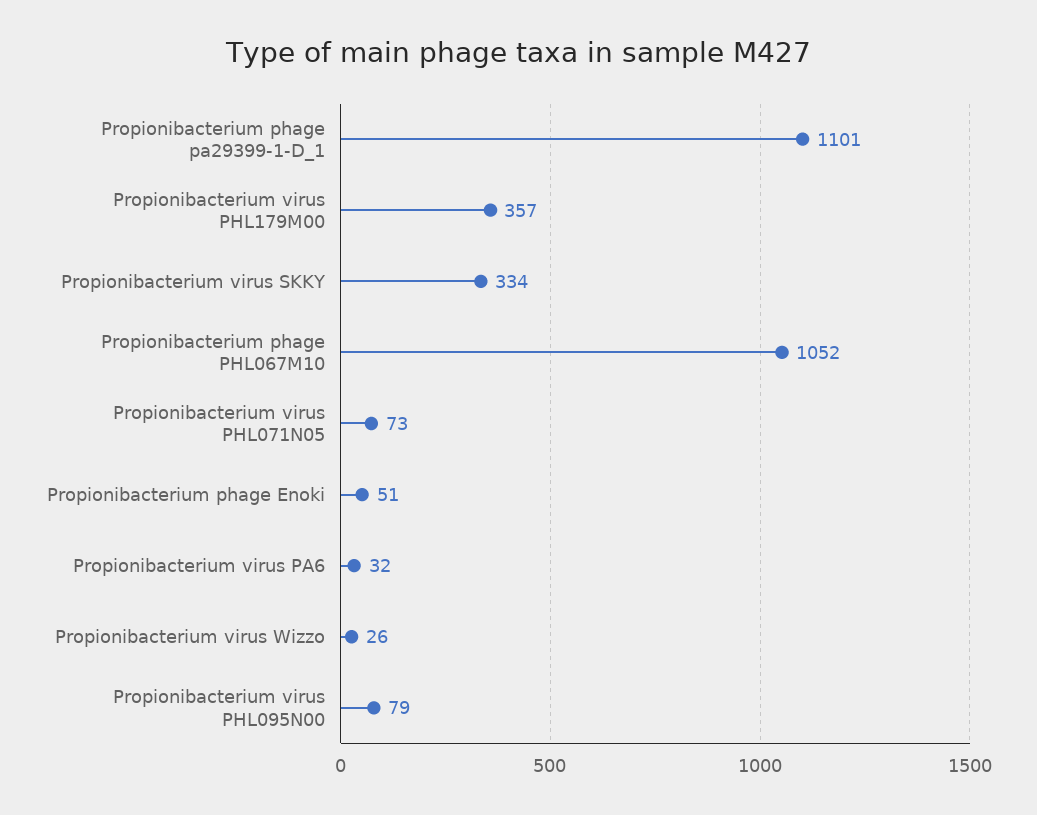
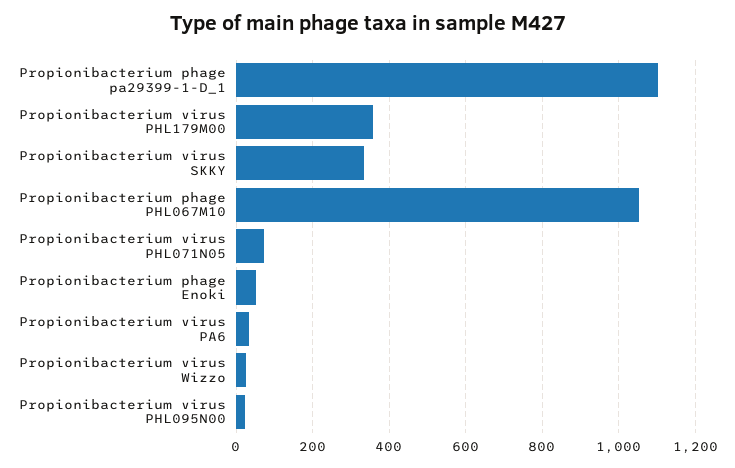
Propionibacterium virus PHL095N00: 79 -> 20

